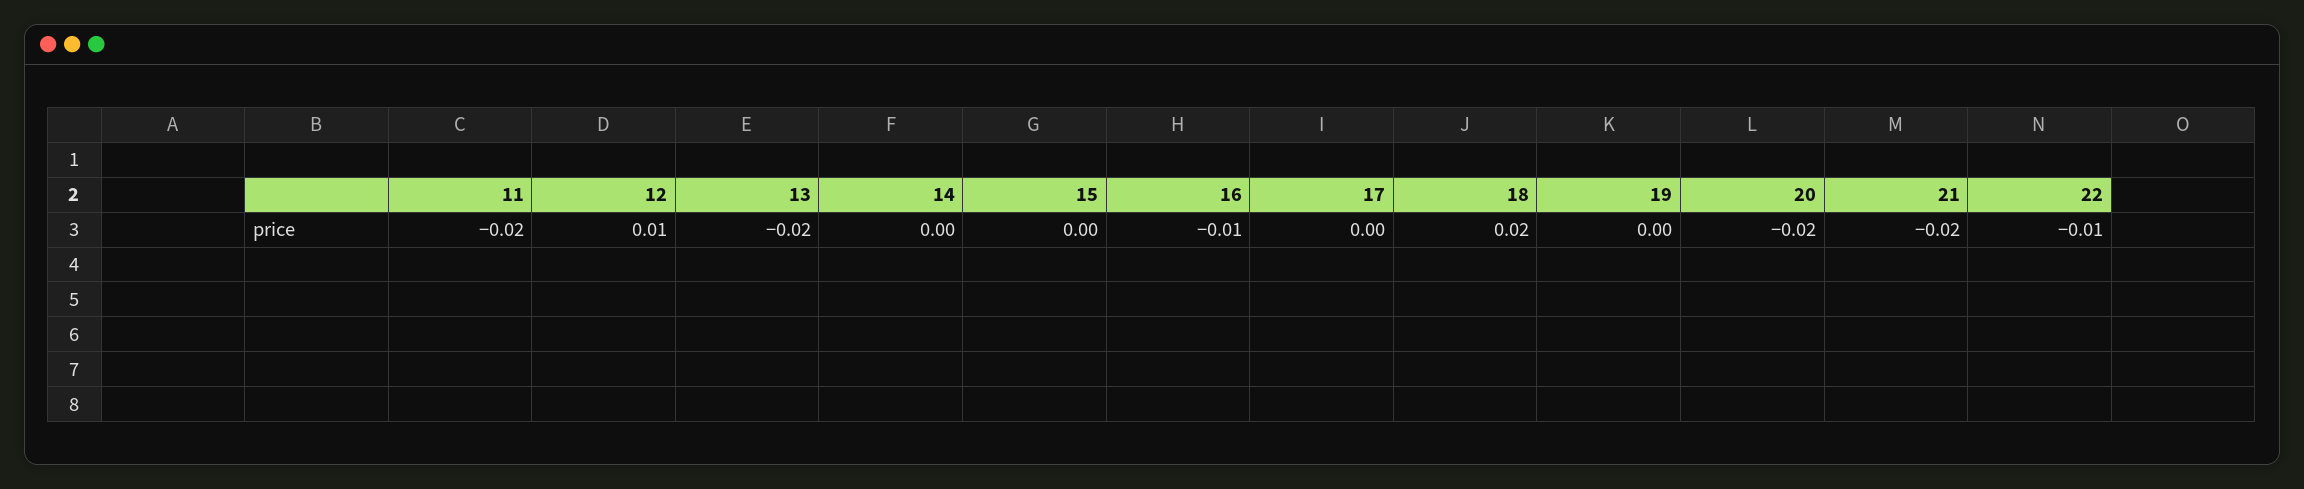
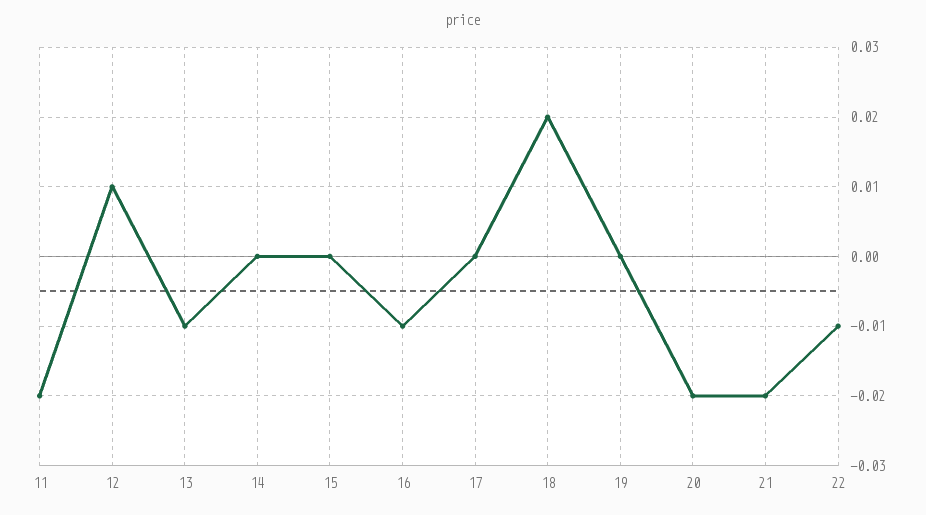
13: -0.02 -> -0.01

